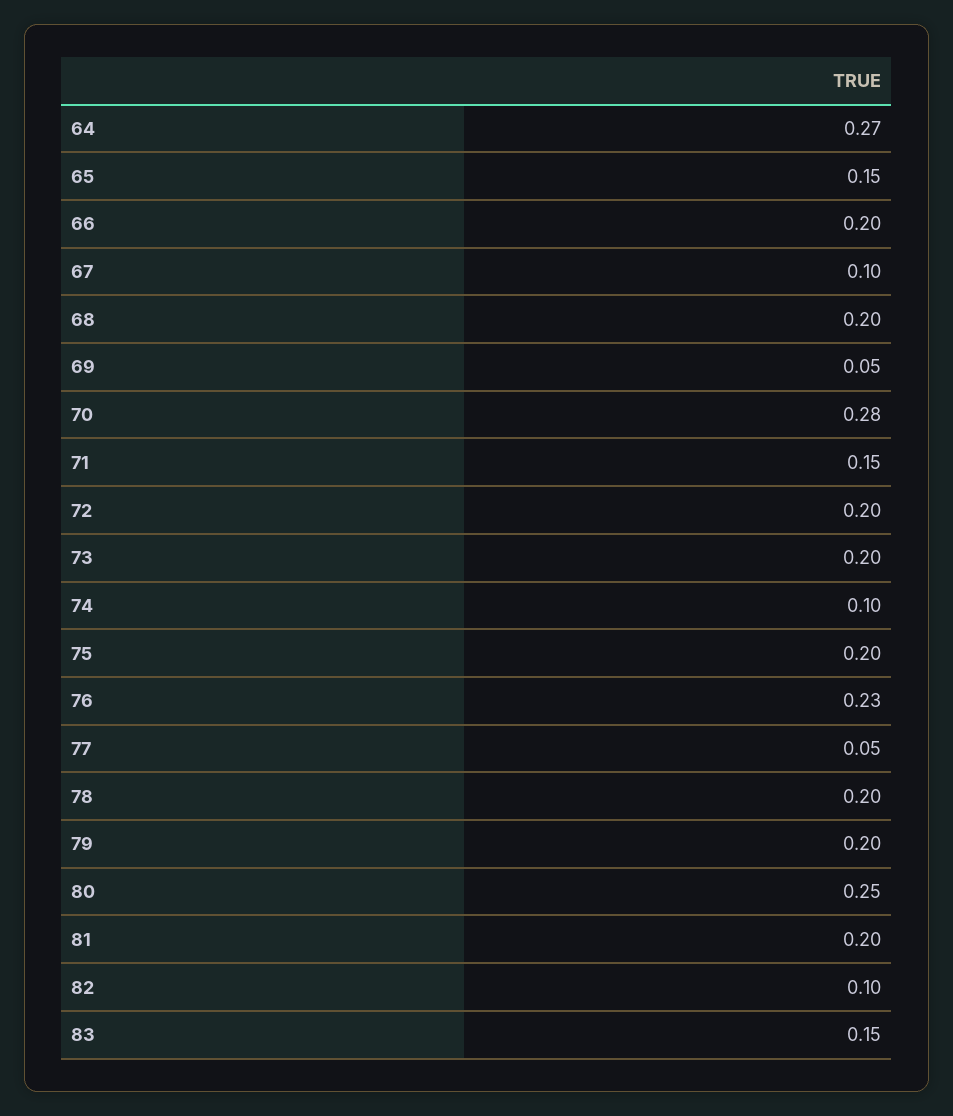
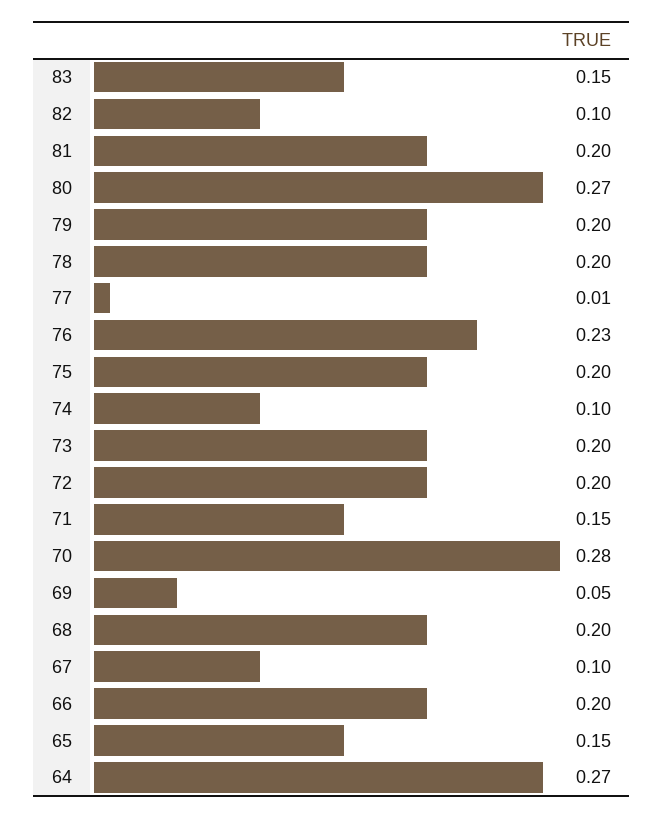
77: 0.05 -> 0.01
80: 0.25 -> 0.27

